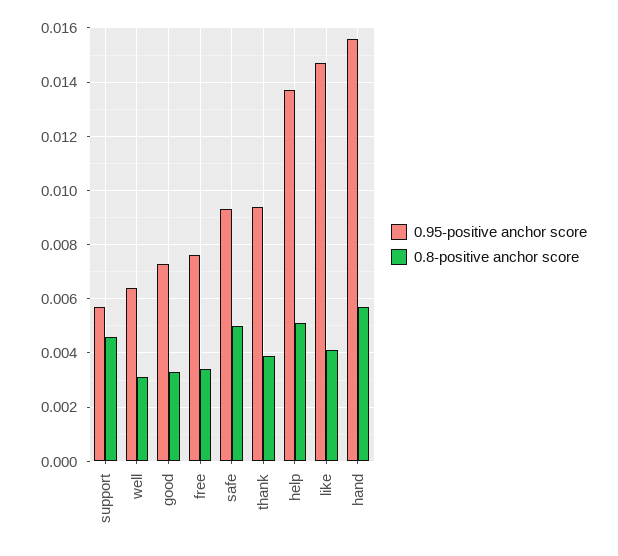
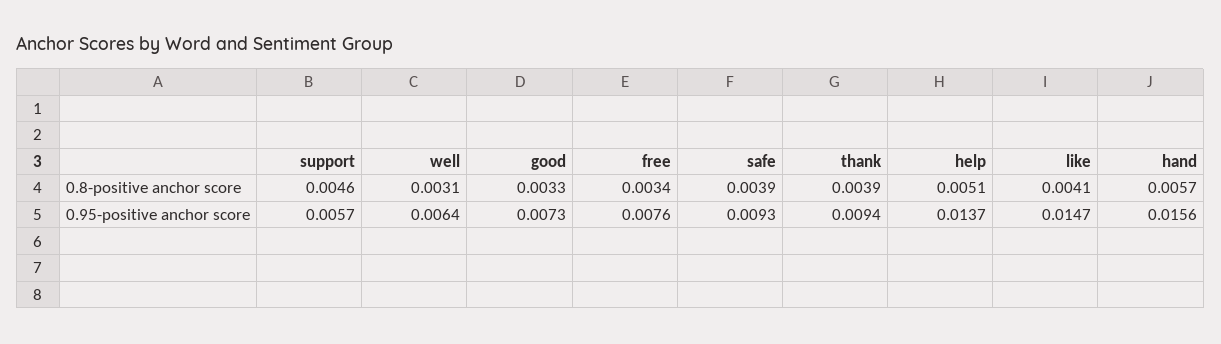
0.8-positive anchor score, safe: 0.005 -> 0.0039

